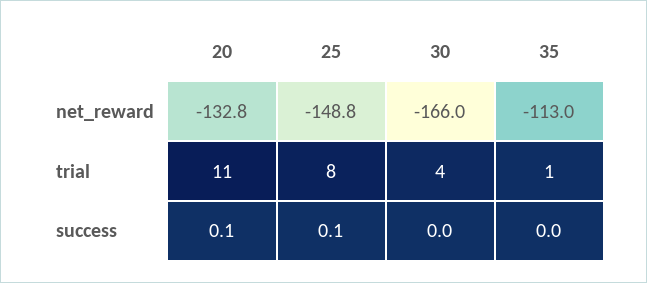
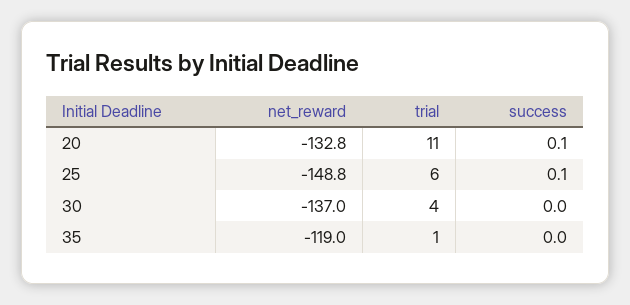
30, net_reward: -166 -> -137
35, net_reward: -113 -> -119
25, trial: 8 -> 6

